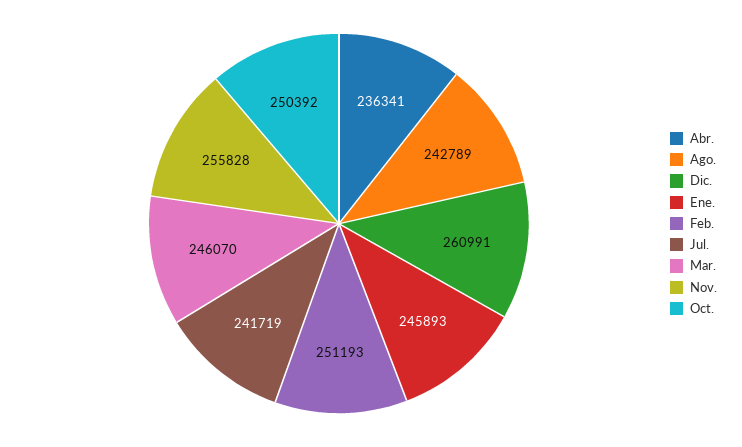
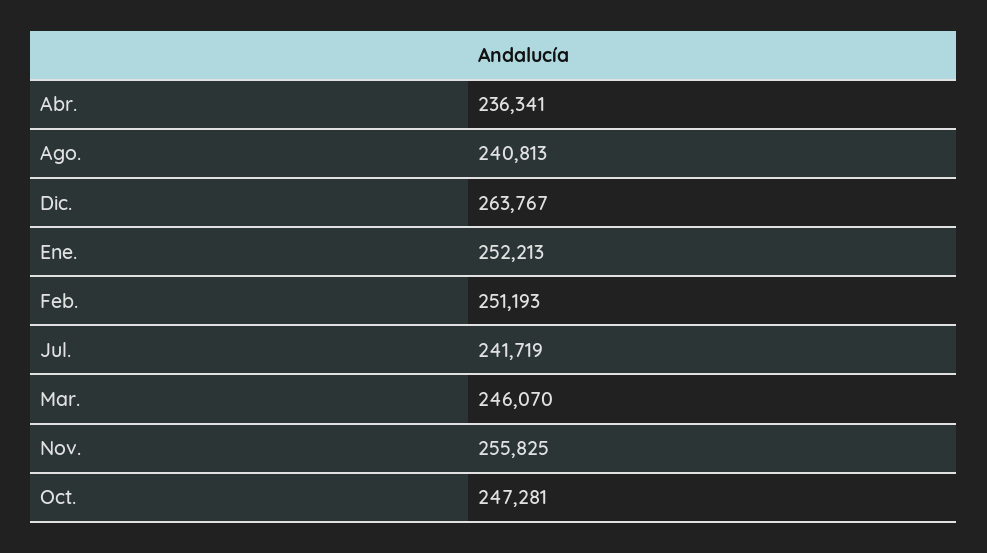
Ago.: 242789 -> 240813
Dic.: 260991 -> 263767
Ene.: 245893 -> 252213
Nov.: 255828 -> 255825
Oct.: 250392 -> 247281

